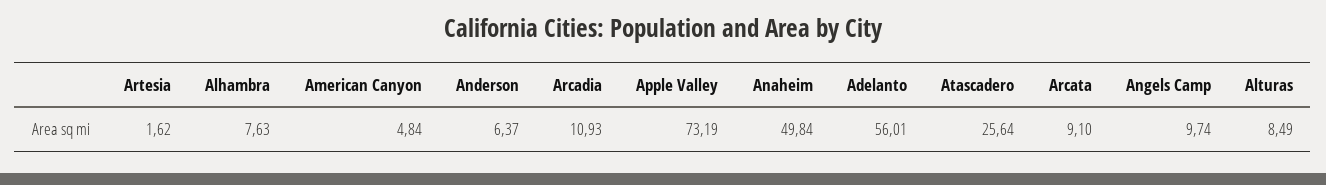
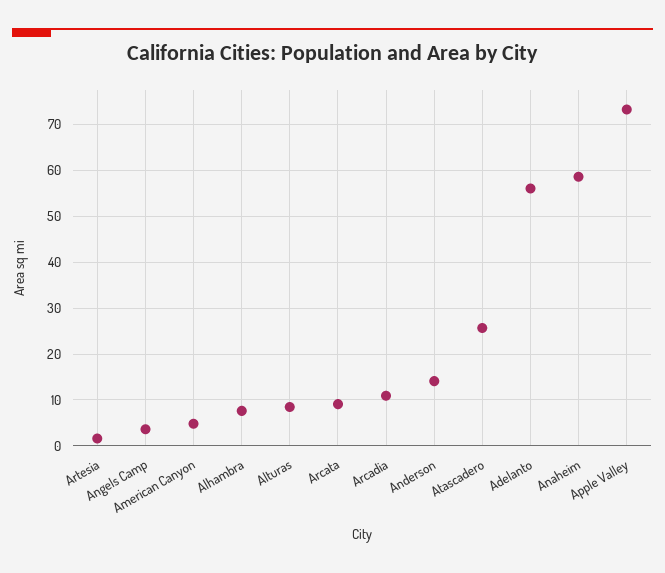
Anderson: 6.37 -> 14
Anaheim: 49.84 -> 58
Angels Camp: 9.74 -> 4

